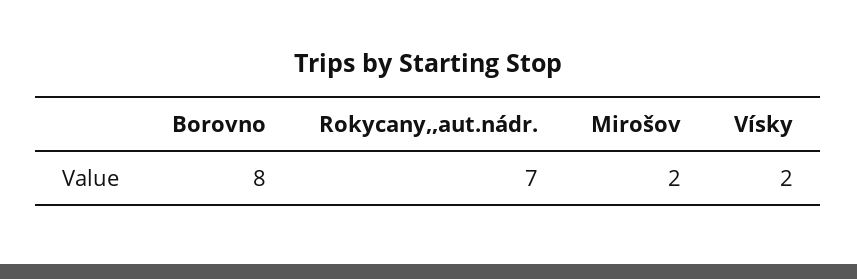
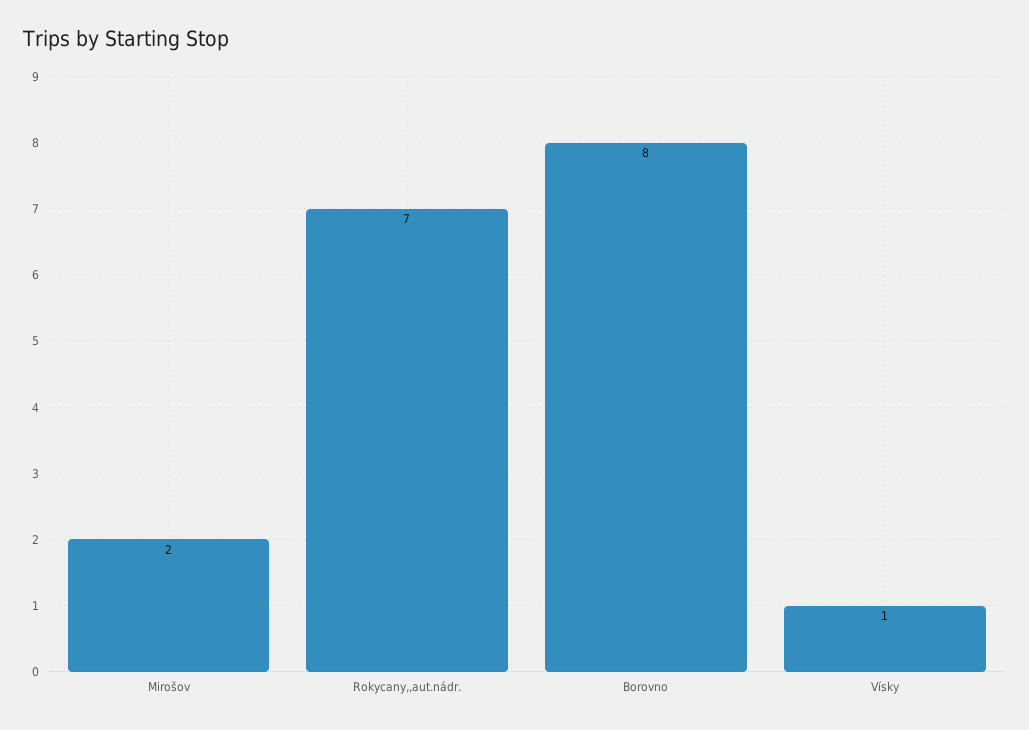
Vísky: 2 -> 1

